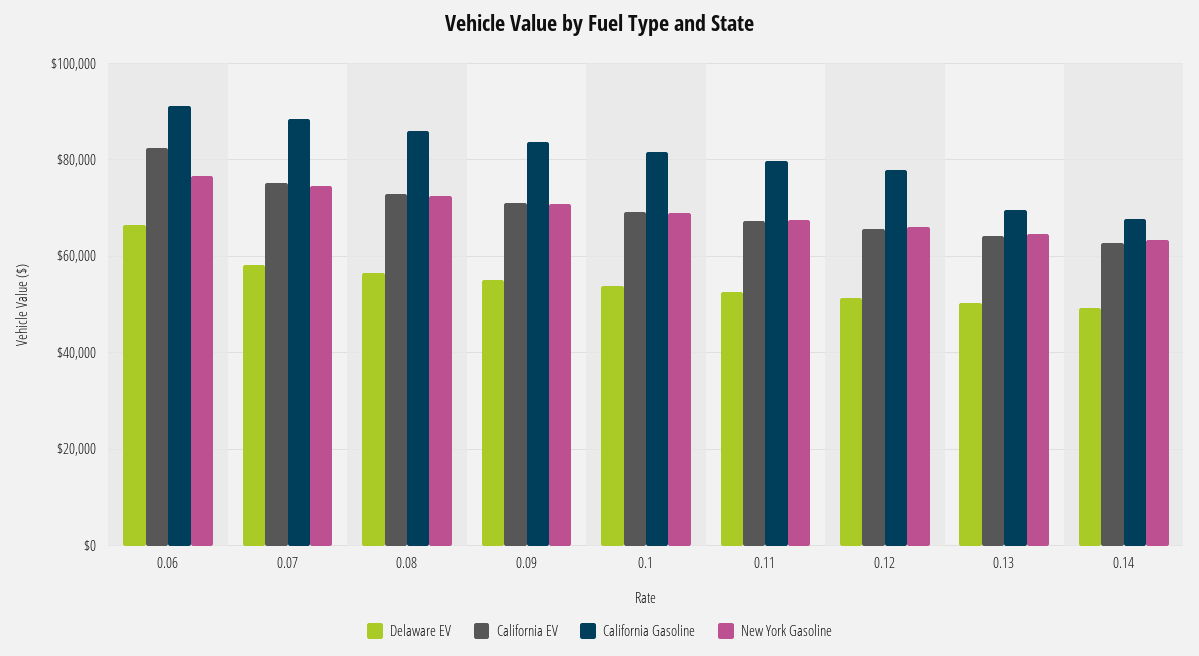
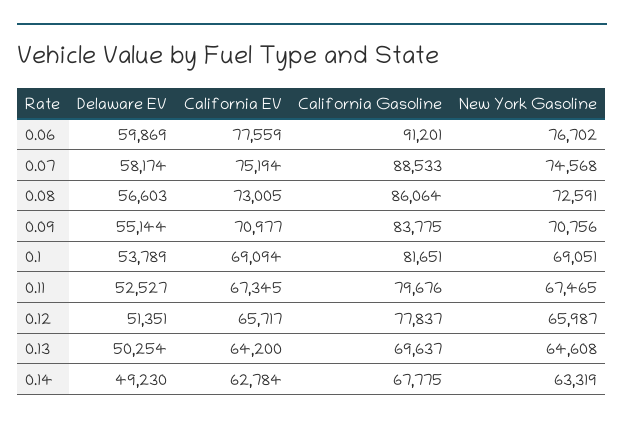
Delaware EV, 0.06: 66000 -> 59869
California EV, 0.06: 82000 -> 77559

